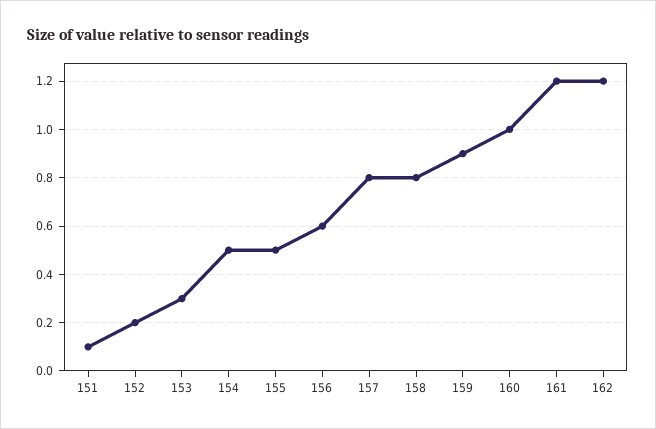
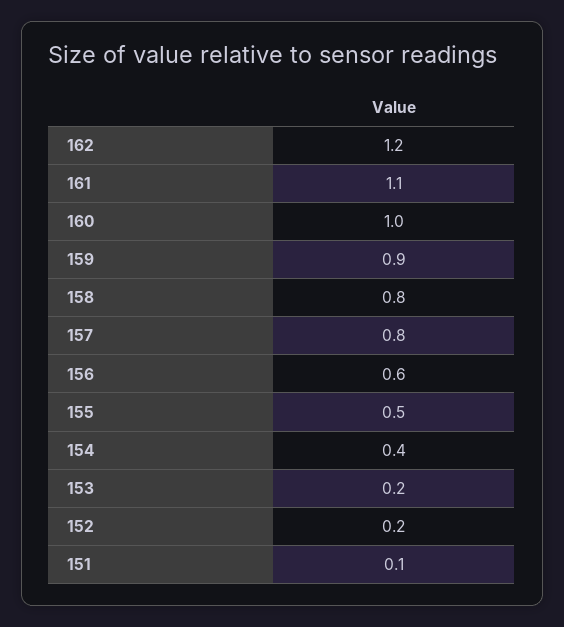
153: 0.3 -> 0.2
154: 0.5 -> 0.4
161: 1.2 -> 1.1

